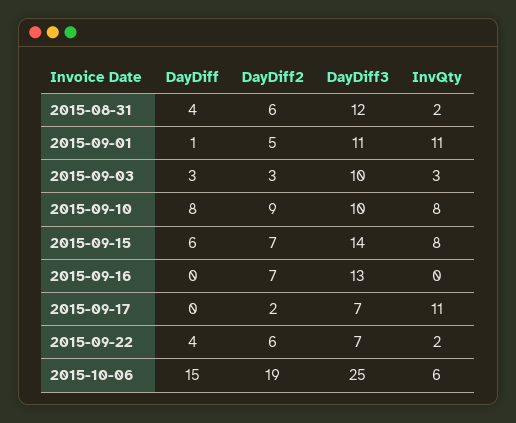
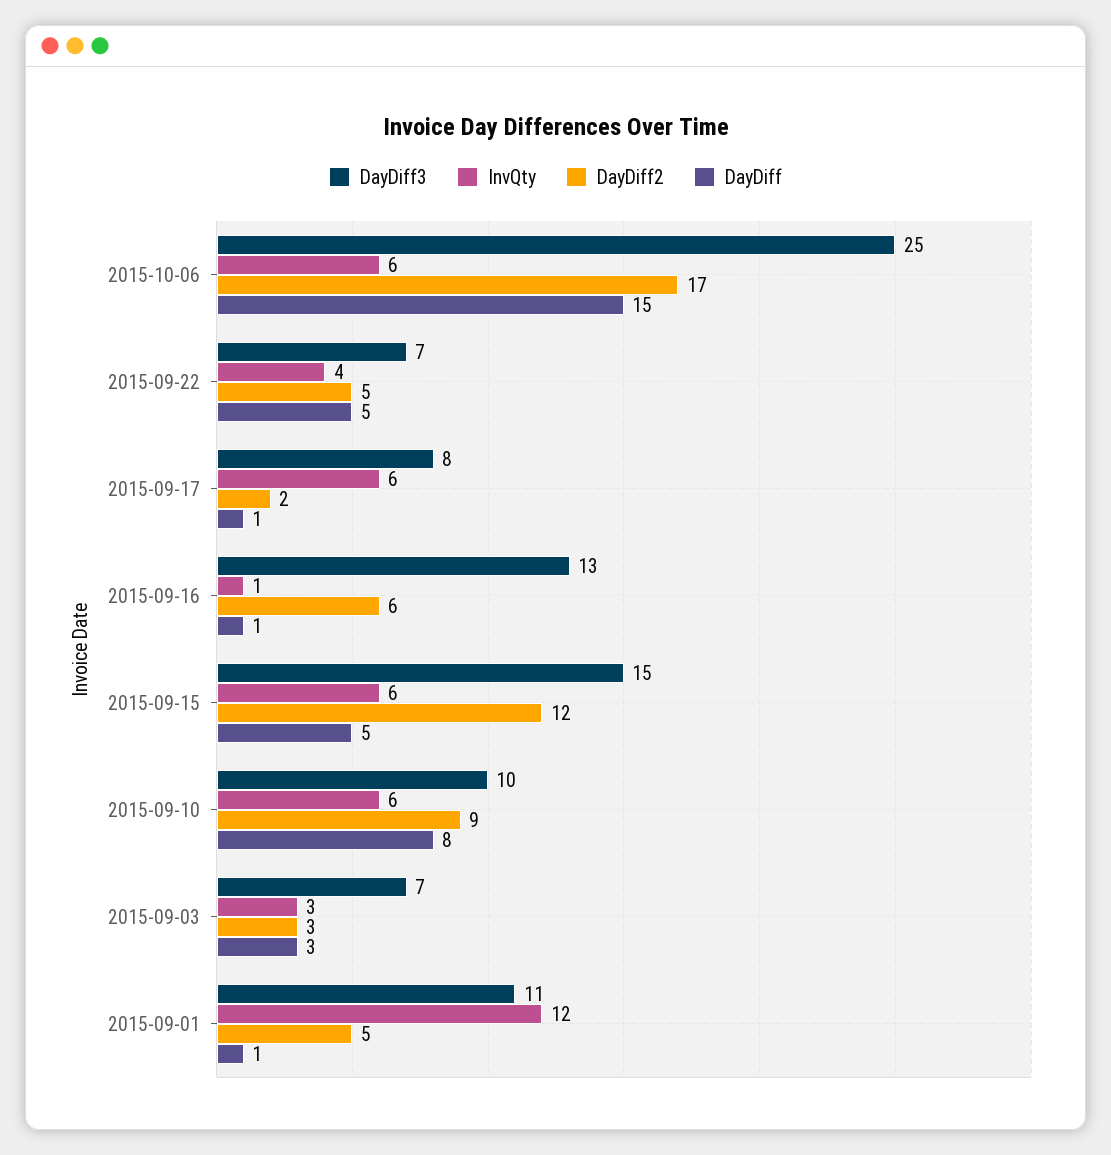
DayDiff, 2015-08-31: 4 -> none
DayDiff2, 2015-08-31: 6 -> none
DayDiff3, 2015-08-31: 12 -> none
InvQty, 2015-08-31: 2 -> none
InvQty, 2015-09-01: 11 -> 12
DayDiff3, 2015-09-03: 10 -> 7
InvQty, 2015-09-10: 8 -> 6
DayDiff, 2015-09-15: 6 -> 5
DayDiff2, 2015-09-15: 7 -> 12
DayDiff3, 2015-09-15: 14 -> 15
InvQty, 2015-09-15: 8 -> 6
DayDiff, 2015-09-16: 0 -> 1
DayDiff2, 2015-09-16: 7 -> 6
InvQty, 2015-09-16: 0 -> 1
DayDiff, 2015-09-17: 0 -> 1
DayDiff3, 2015-09-17: 7 -> 8
InvQty, 2015-09-17: 11 -> 6
DayDiff, 2015-09-22: 4 -> 5
DayDiff2, 2015-09-22: 6 -> 5
InvQty, 2015-09-22: 2 -> 4
DayDiff2, 2015-10-06: 19 -> 17

